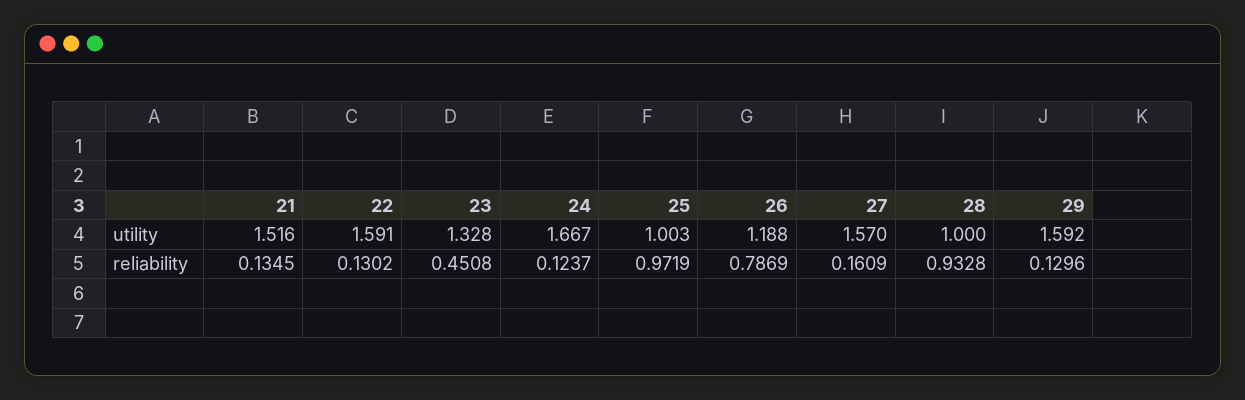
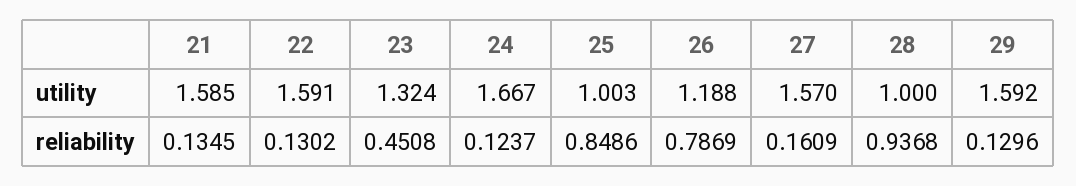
21, utility: 1.516 -> 1.585
23, utility: 1.328 -> 1.324
25, reliability: 0.9719 -> 0.8486
28, reliability: 0.9328 -> 0.9368

